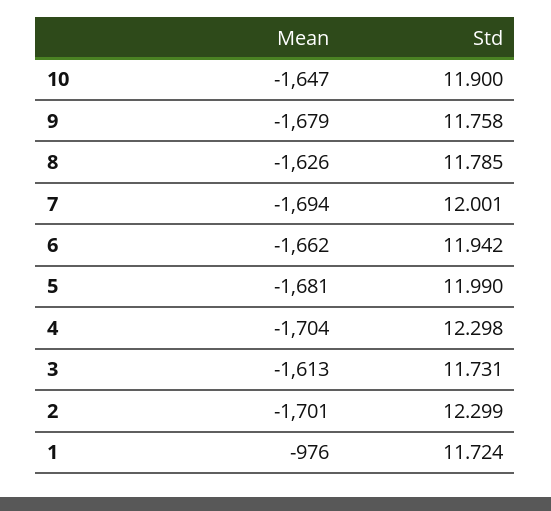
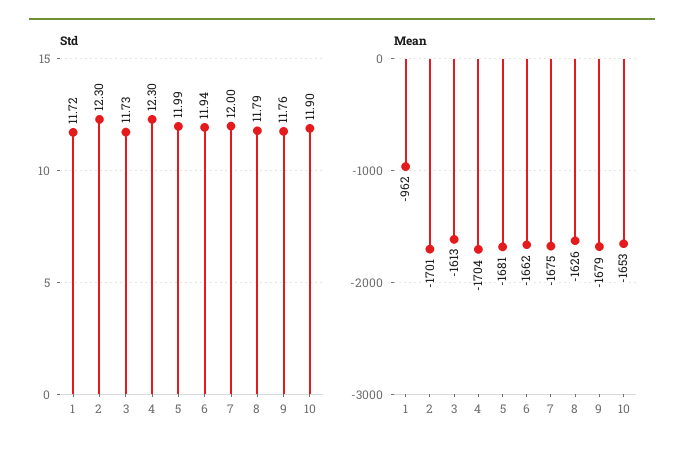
Mean, 10: -1647 -> -1653
Mean, 7: -1694 -> -1675
Mean, 1: -976 -> -962

